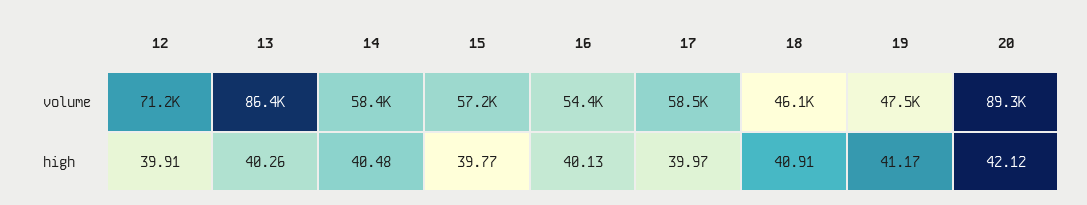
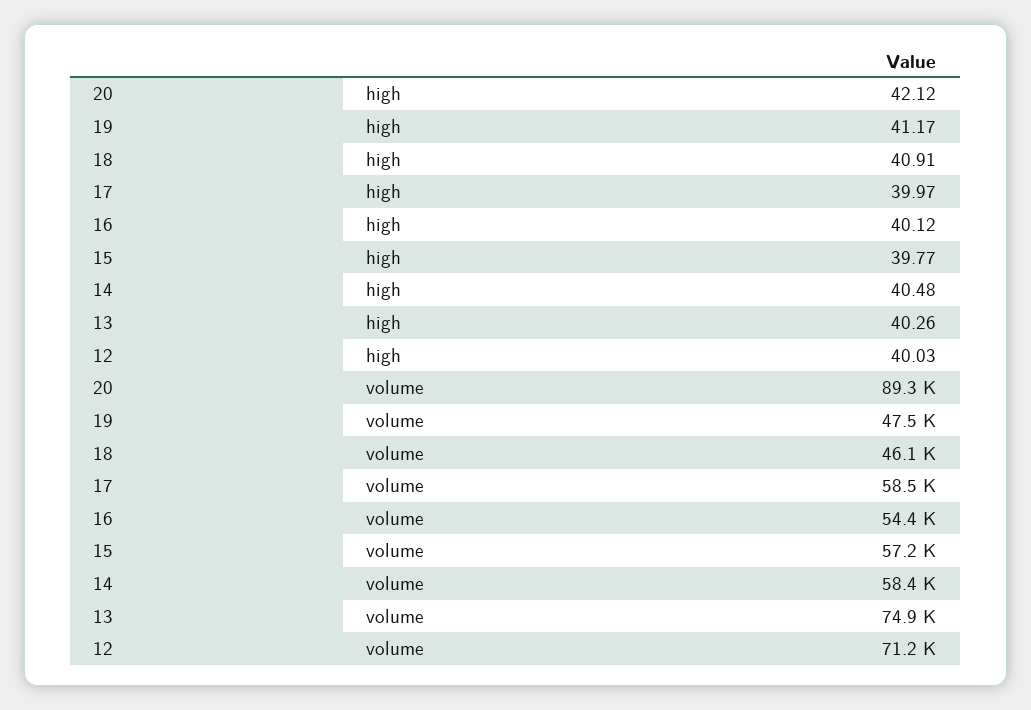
13, volume: 86400 -> 74900
12, high: 39.91 -> 40.03
16, high: 40.13 -> 40.12

